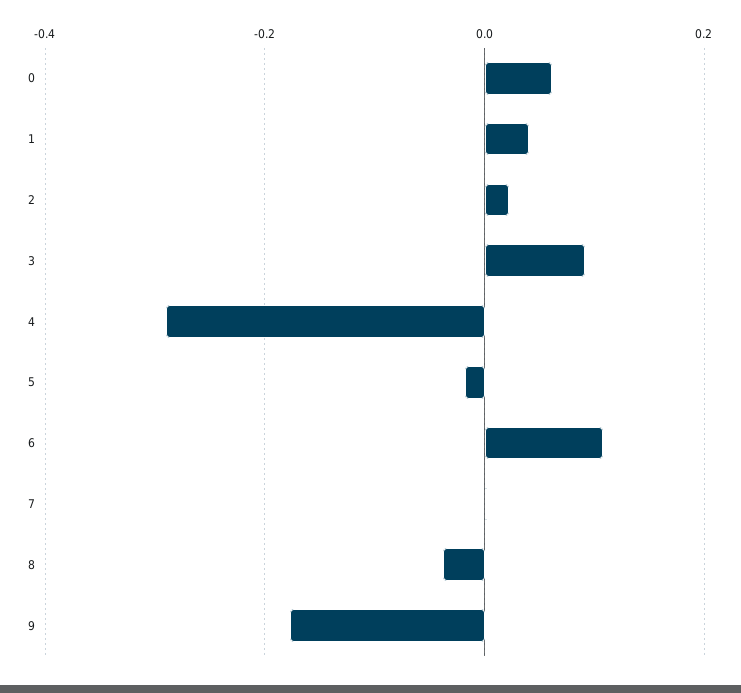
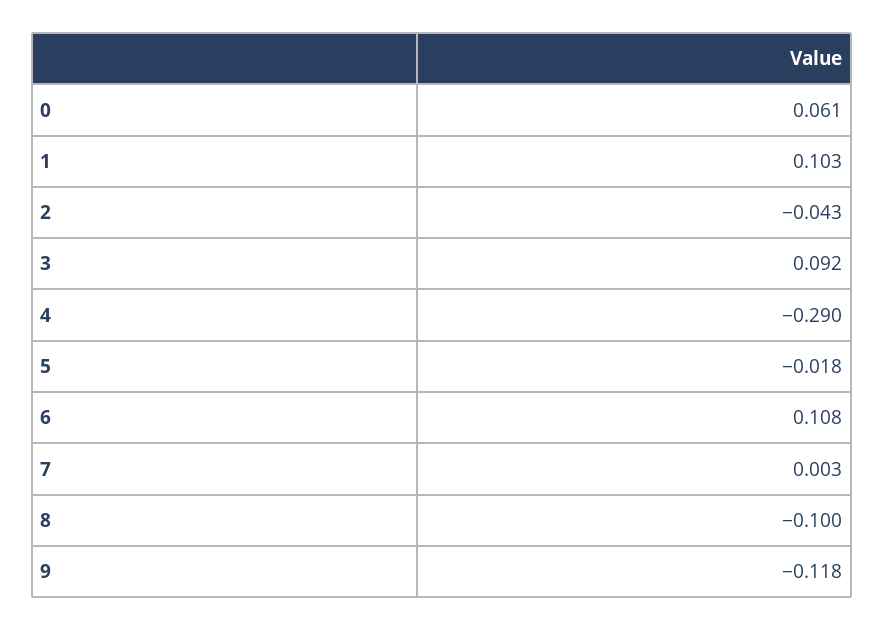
1: 0.04 -> 0.103
2: 0.02 -> -0.043
8: -0.04 -> -0.1
9: -0.18 -> -0.118

